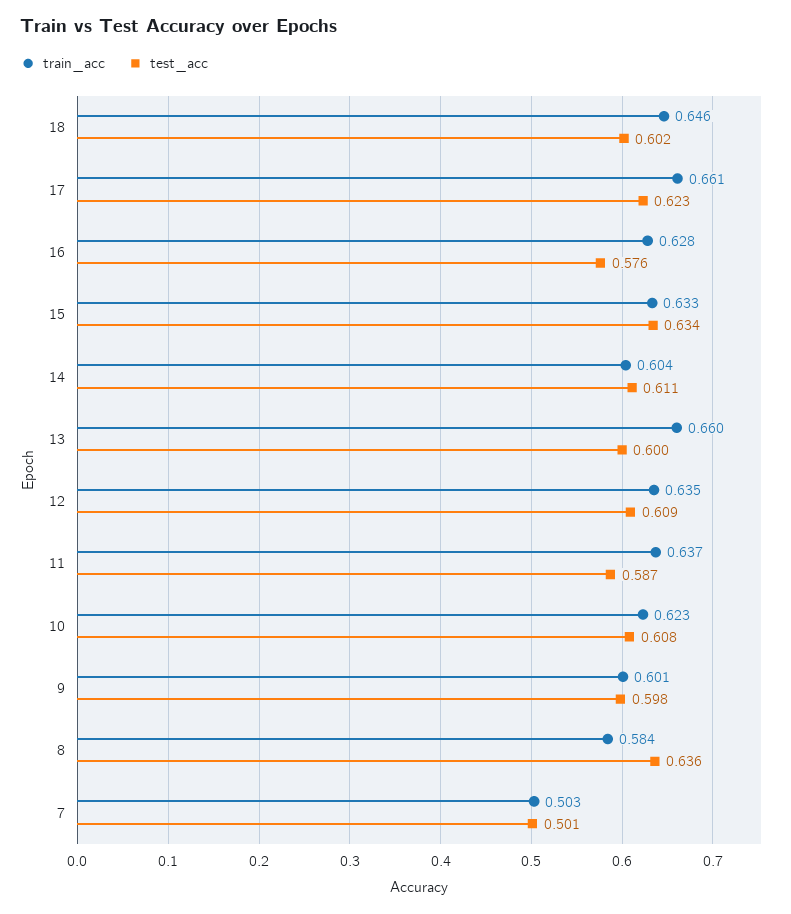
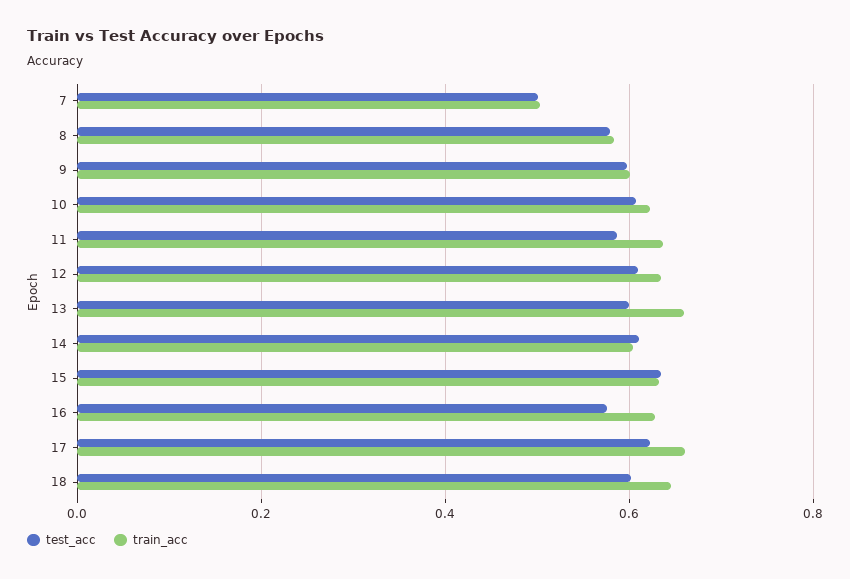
test_acc, 8: 0.636 -> 0.58

